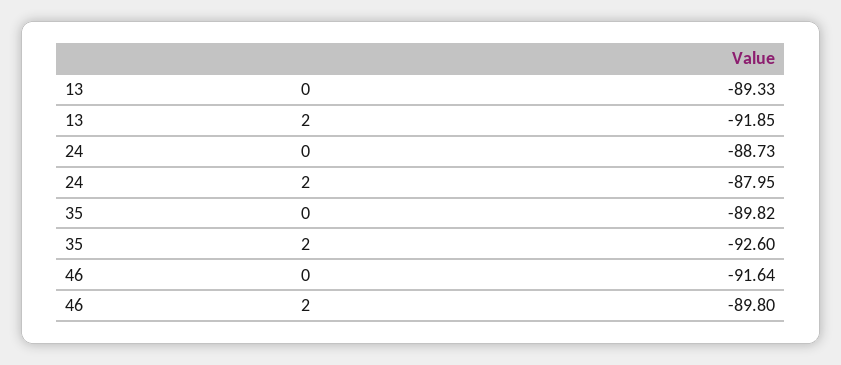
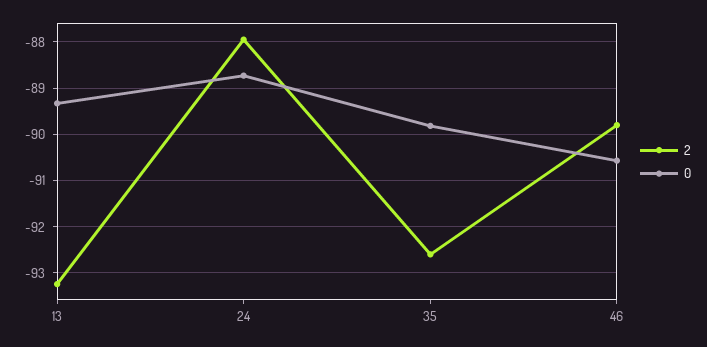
2, 13: -91.85 -> -93.2
0, 46: -91.64 -> -90.6

